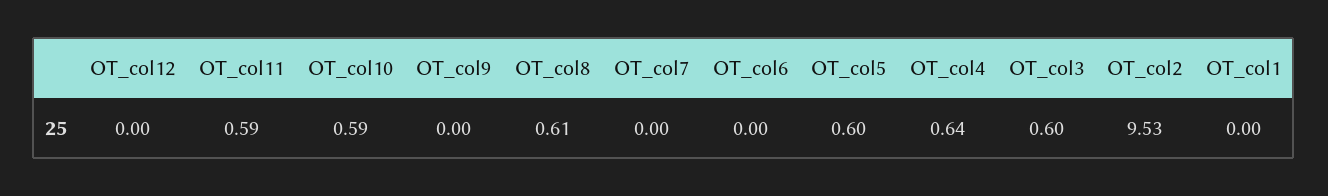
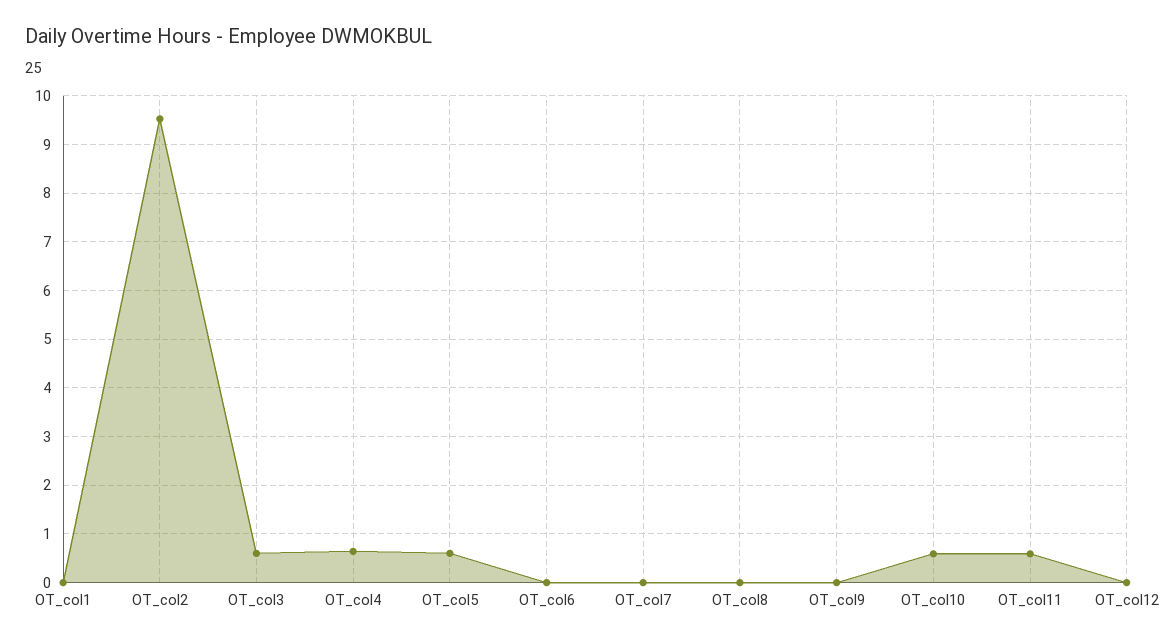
OT_col8: 0.61 -> 0

